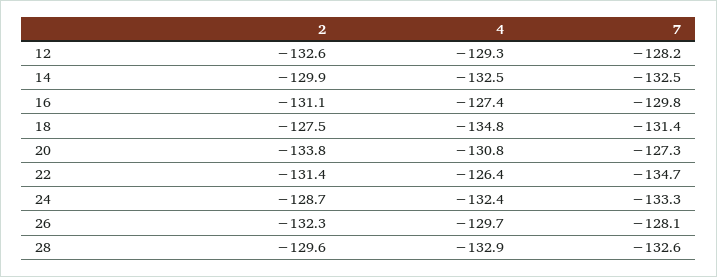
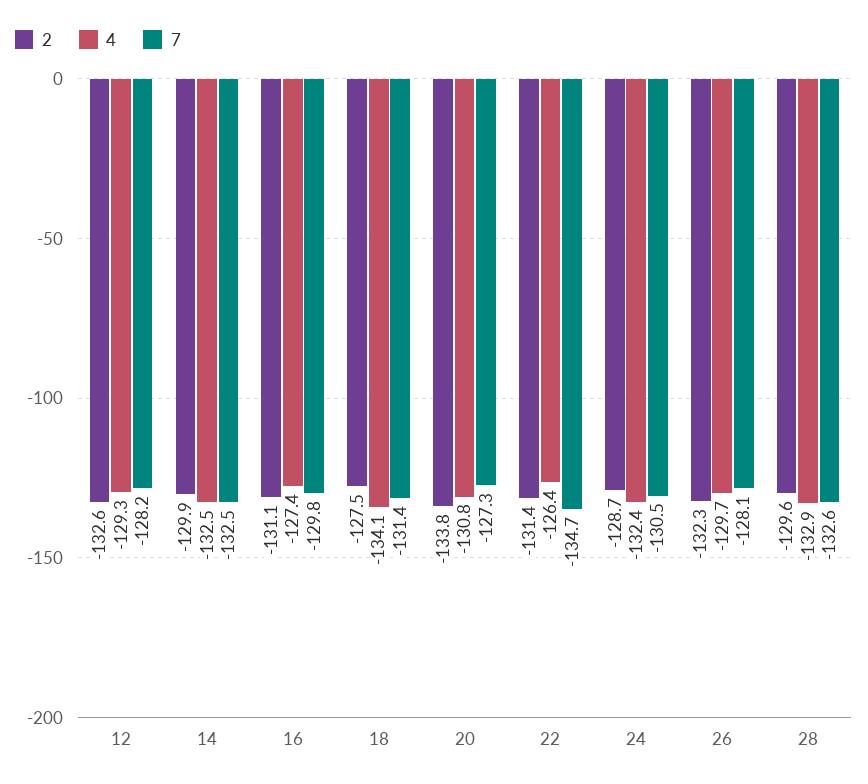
4, 18: -134.8 -> -134.1
7, 24: -133.3 -> -130.5

